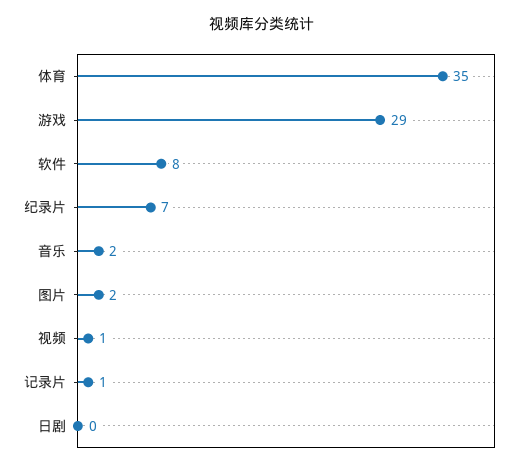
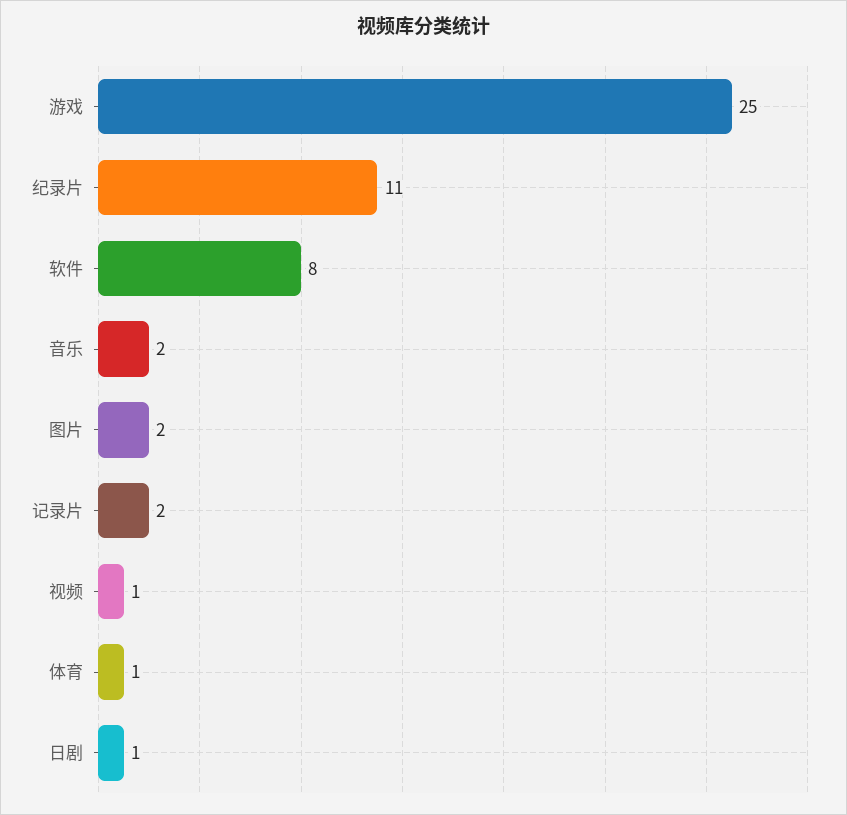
体育: 35 -> 1
游戏: 29 -> 25
纪录片: 7 -> 11
记录片: 1 -> 2
日剧: 0 -> 1

